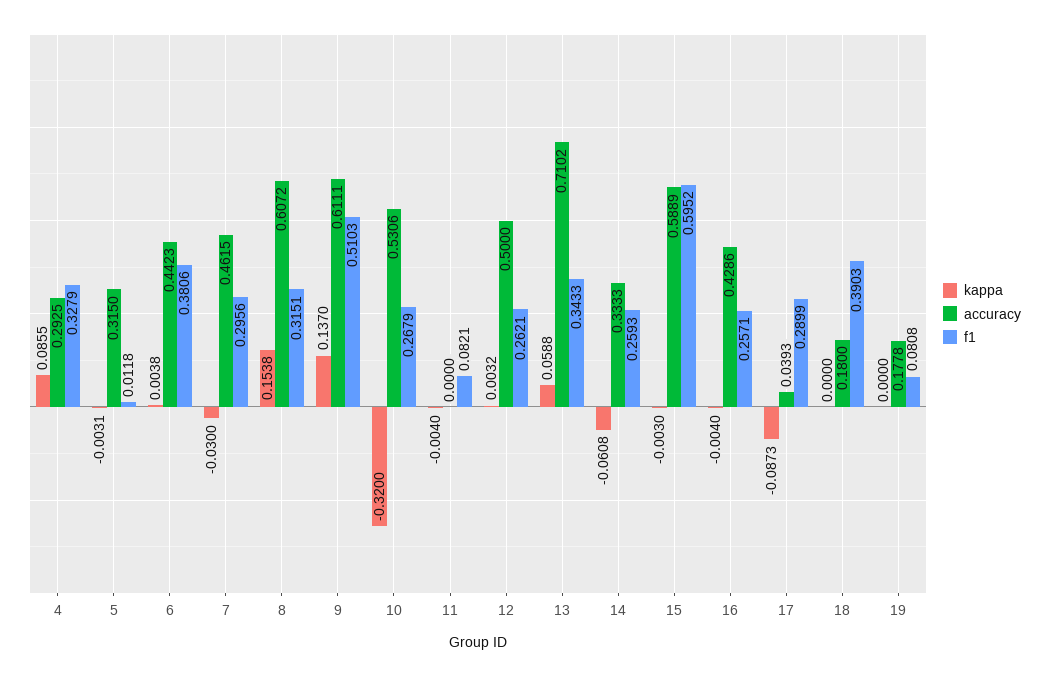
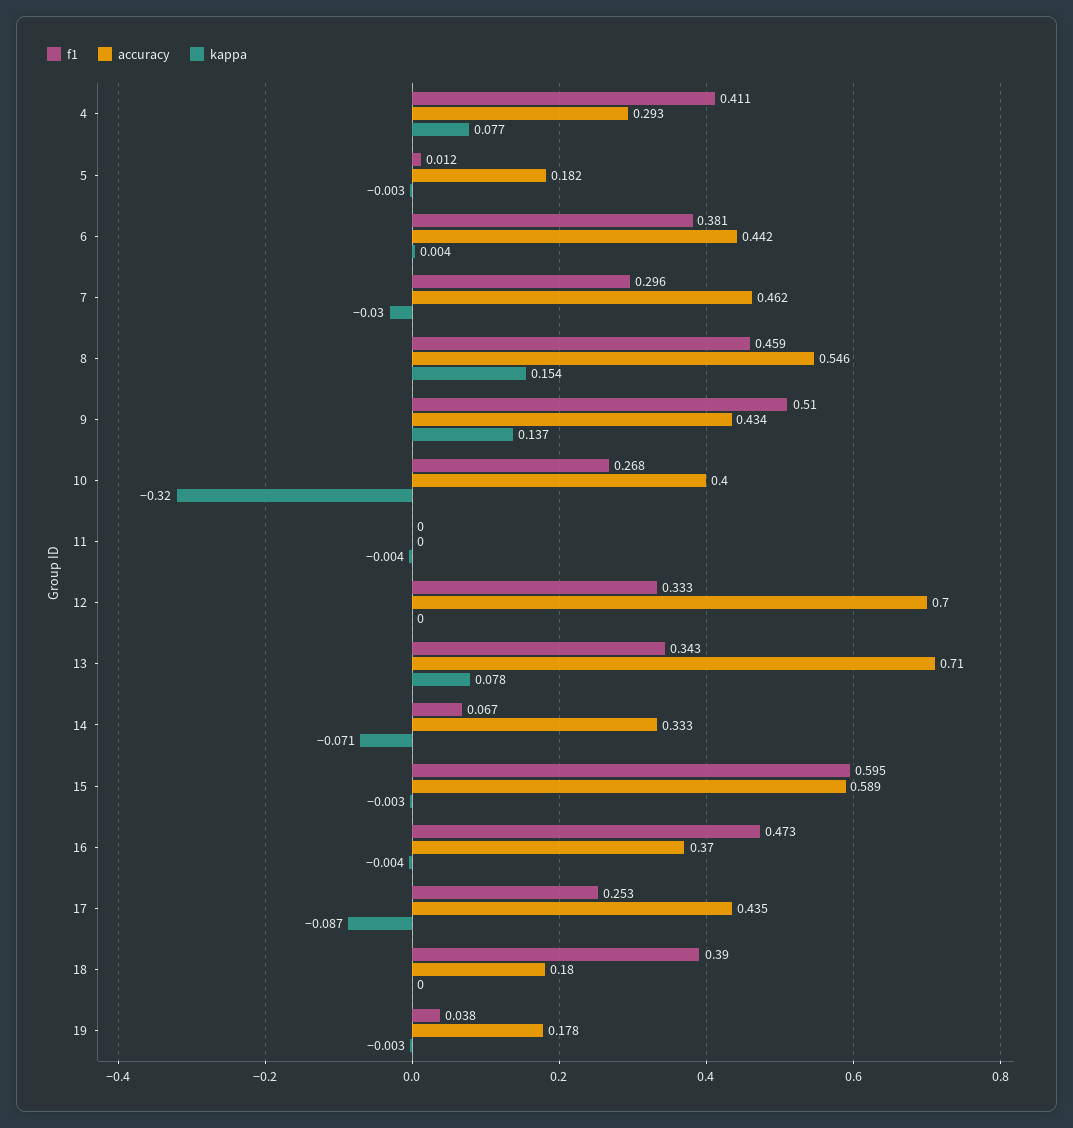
kappa, 4: 0.0855 -> 0.077
f1, 4: 0.3279 -> 0.411
accuracy, 5: 0.315 -> 0.182
accuracy, 8: 0.6072 -> 0.546
f1, 8: 0.3151 -> 0.459
accuracy, 9: 0.6111 -> 0.434
accuracy, 10: 0.5306 -> 0.4
f1, 11: 0.0821 -> 0
kappa, 12: 0.0032 -> 0
accuracy, 12: 0.5 -> 0.7
f1, 12: 0.2621 -> 0.333
kappa, 13: 0.0588 -> 0.078
kappa, 14: -0.0608 -> -0.071
f1, 14: 0.2593 -> 0.067
accuracy, 16: 0.4286 -> 0.37
f1, 16: 0.2571 -> 0.473
accuracy, 17: 0.0393 -> 0.435
f1, 17: 0.2899 -> 0.253
kappa, 19: 0 -> -0.003
f1, 19: 0.0808 -> 0.038

